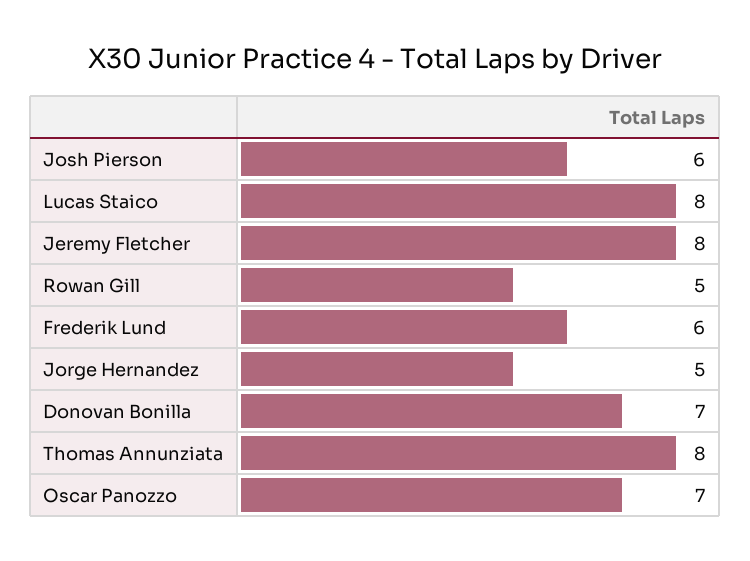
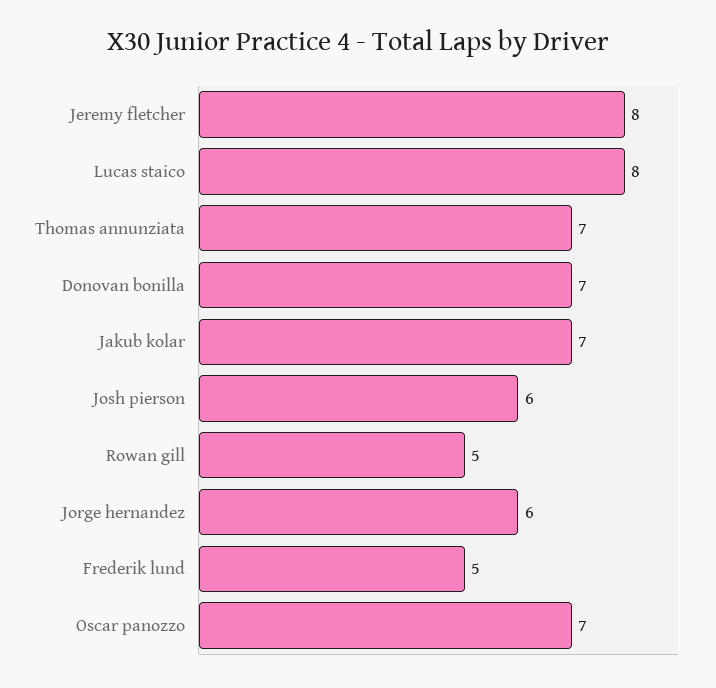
Frederik Lund: 6 -> 5
Jorge Hernandez: 5 -> 6
Thomas Annunziata: 8 -> 7
Jakub kolar: none -> 7

